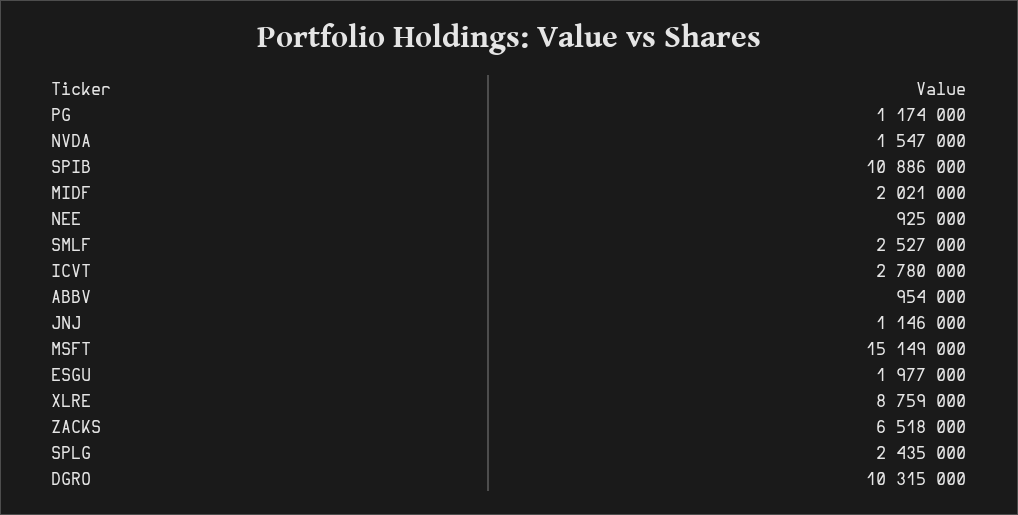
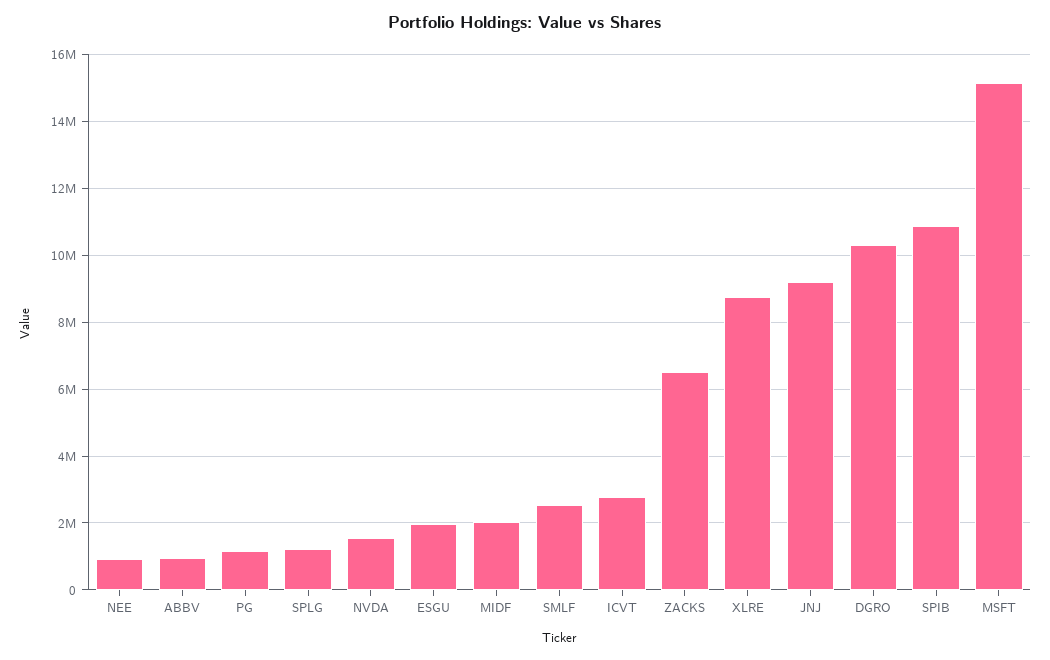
JNJ: 1146000 -> 9200000
SPLG: 2435000 -> 1200000

